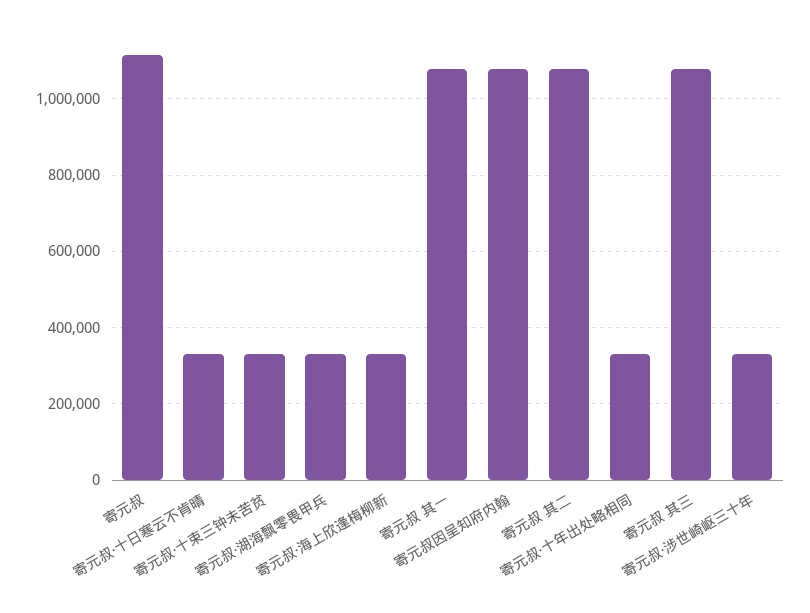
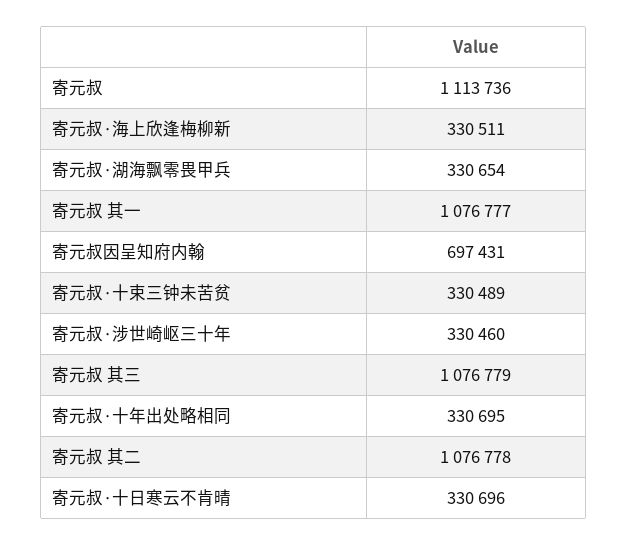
寄元叔因呈知府内翰: 1080000 -> 697431

